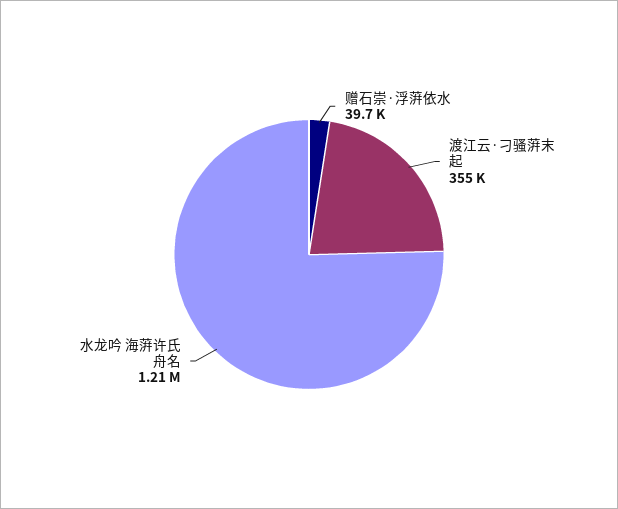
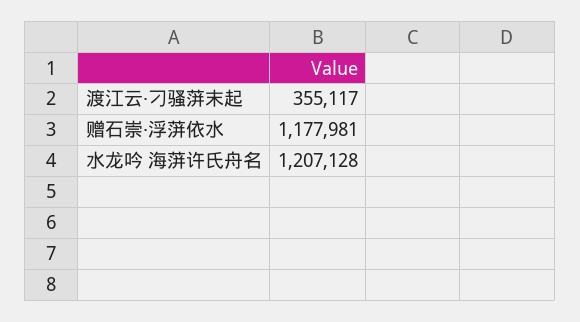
赠石崇·浮蓱依水: 39700 -> 1177981

